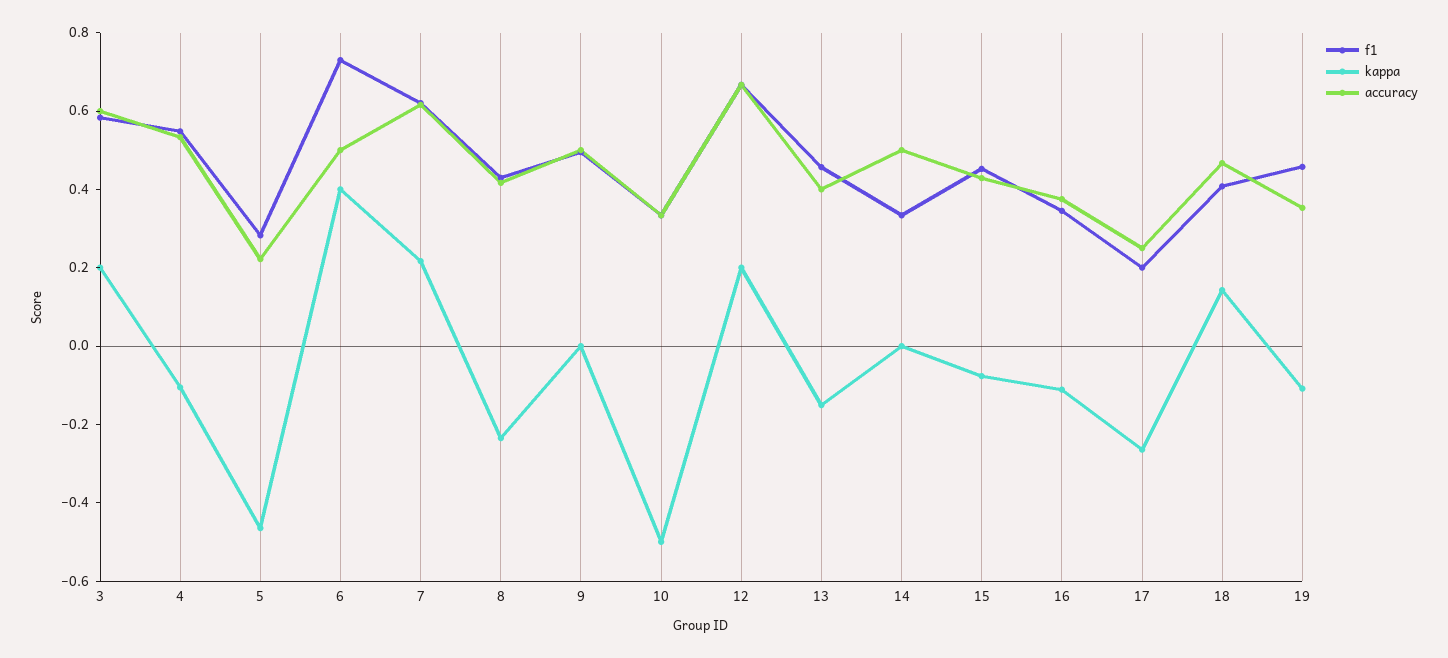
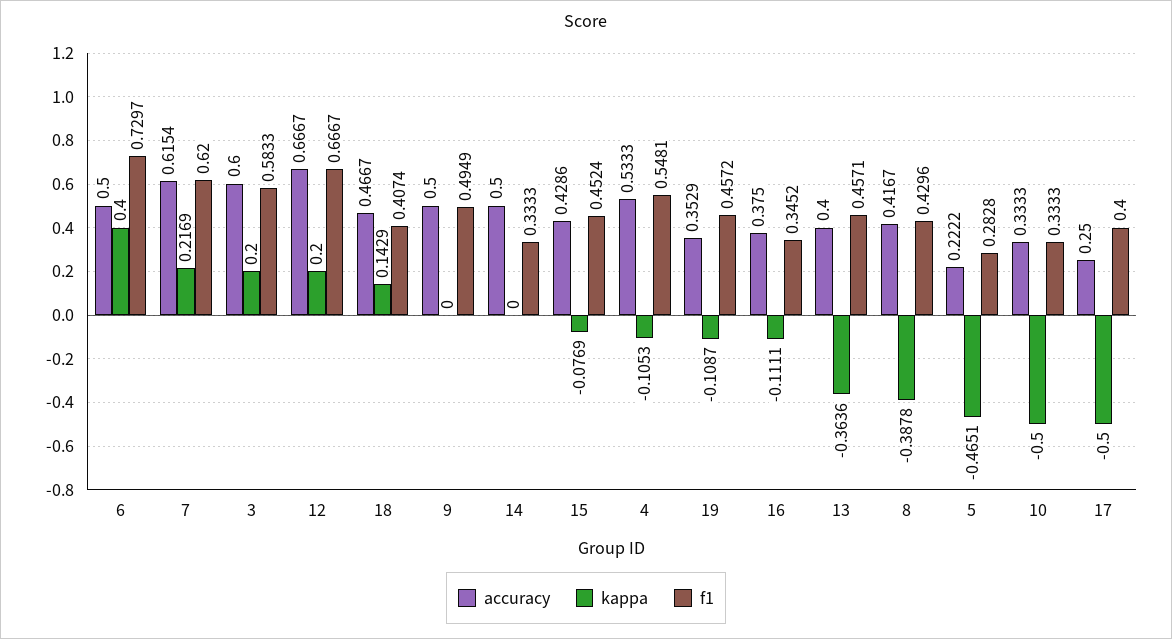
kappa, 8: -0.25 -> -0.3878
kappa, 13: -0.15 -> -0.3636
f1, 17: 0.2 -> 0.4
kappa, 17: -0.25 -> -0.5

